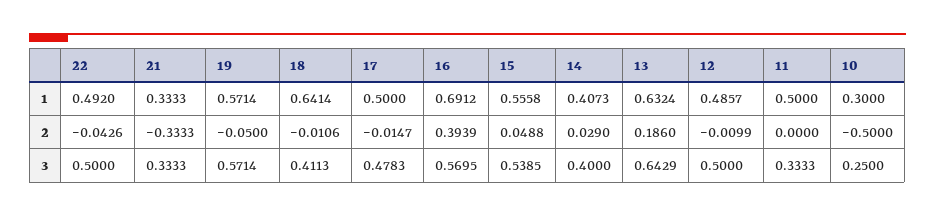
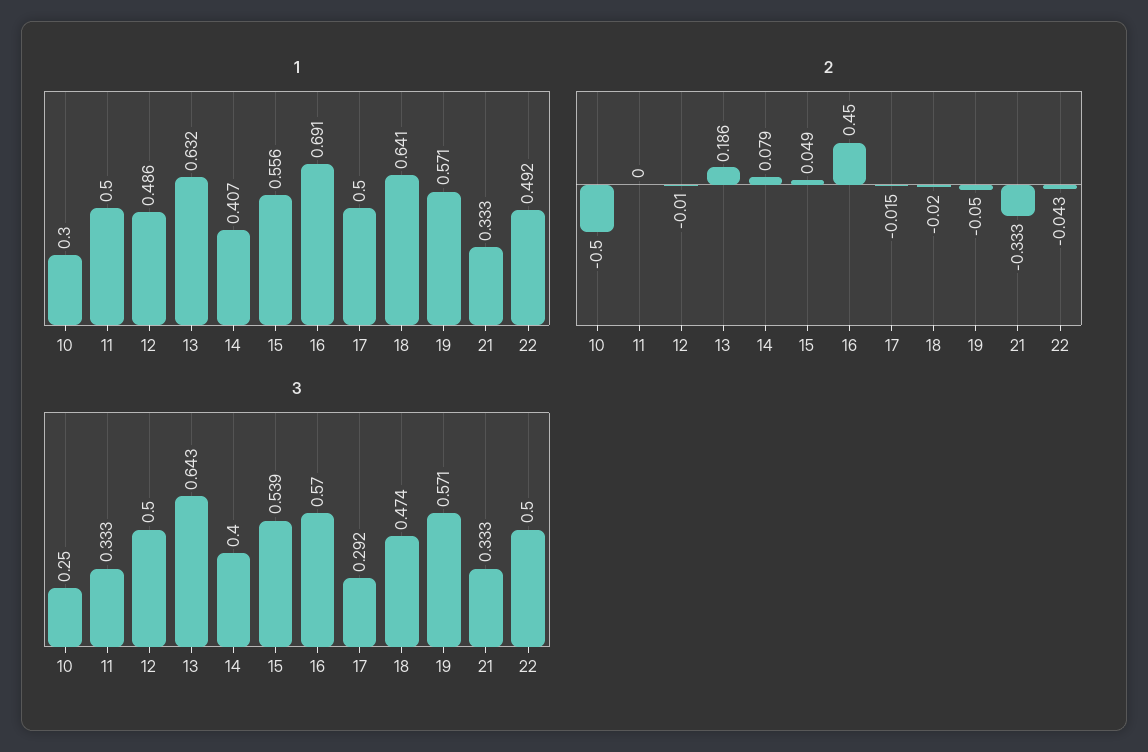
2, 18: -0.0106 -> -0.02
2, 16: 0.3939 -> 0.45
2, 14: 0.029 -> 0.079
3, 18: 0.4113 -> 0.474
3, 17: 0.4783 -> 0.292

